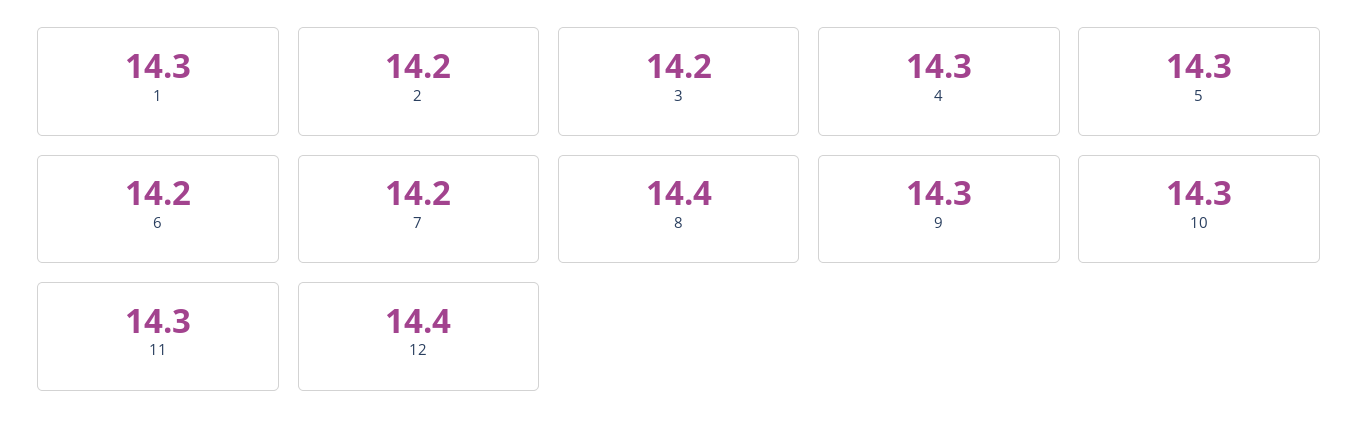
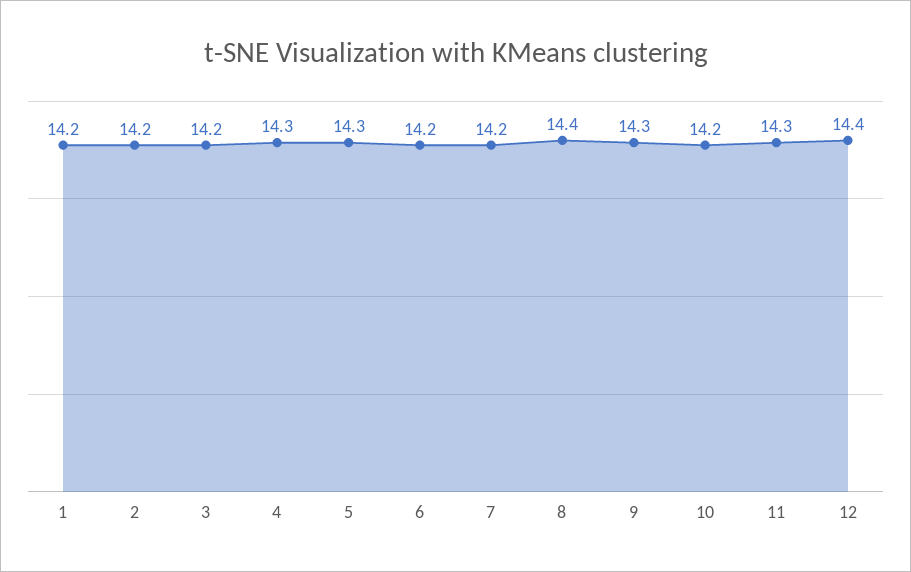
1: 14.3 -> 14.2
10: 14.3 -> 14.2

